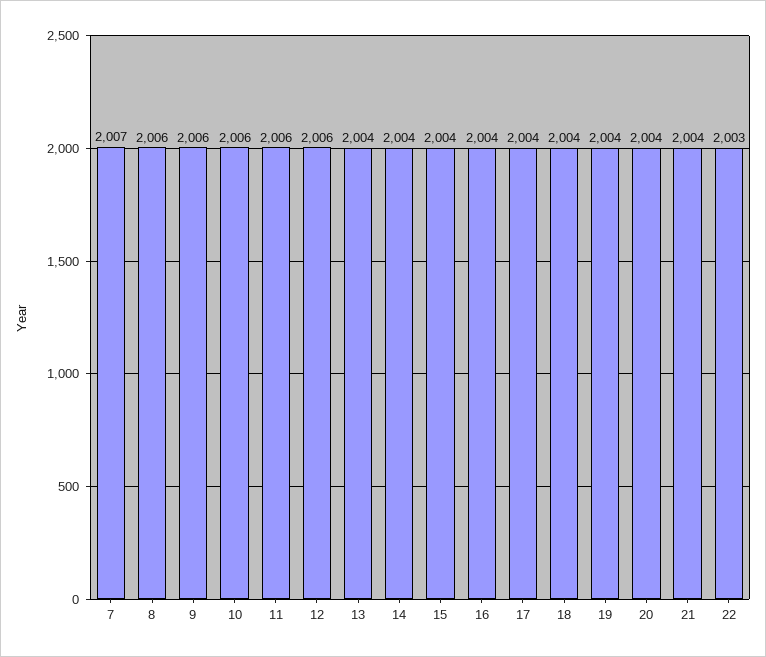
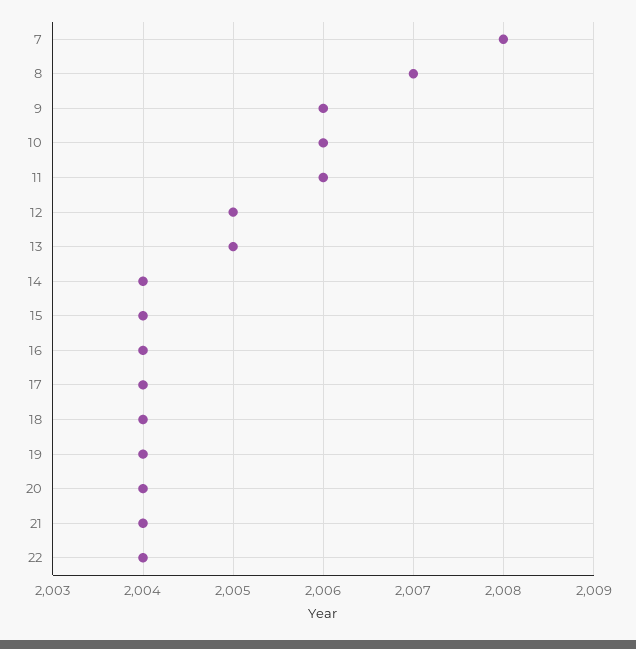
7: 2007 -> 2008
8: 2006 -> 2007
12: 2006 -> 2005
13: 2004 -> 2005
22: 2003 -> 2004

